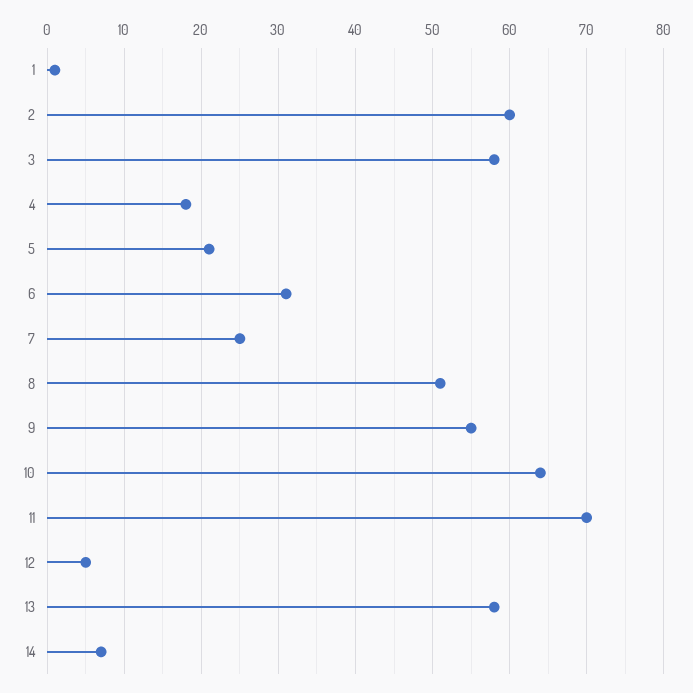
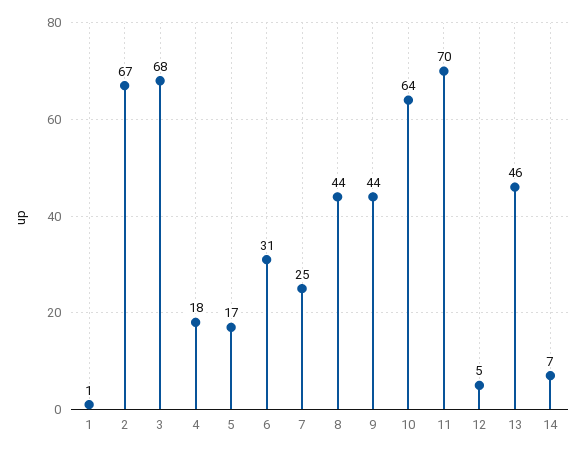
2: 60 -> 67
3: 58 -> 68
5: 21 -> 17
8: 51 -> 44
9: 55 -> 44
13: 58 -> 46

